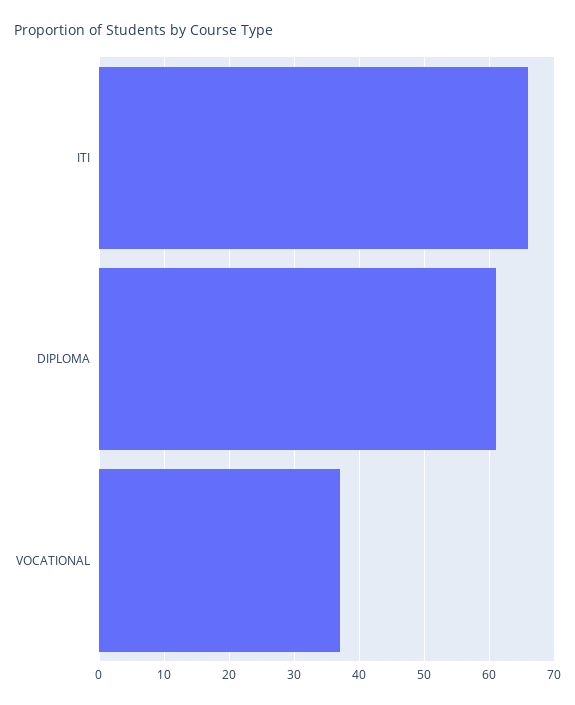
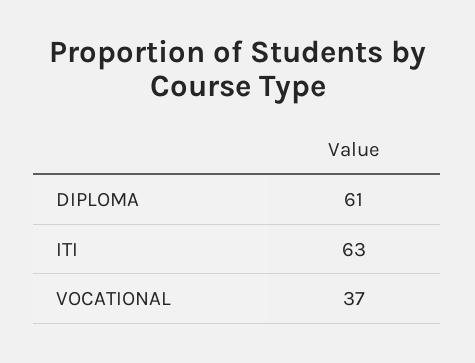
ITI: 66 -> 63

